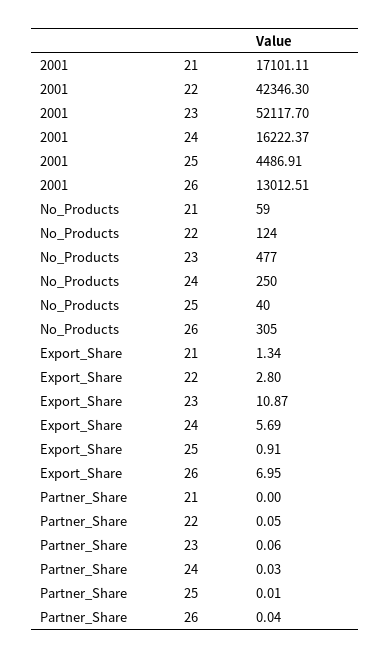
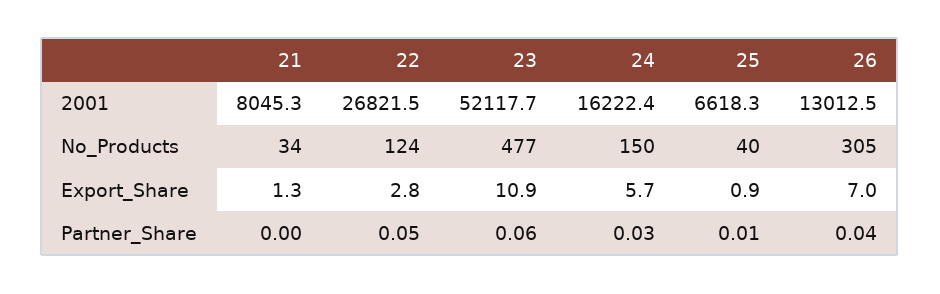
2001, 21: 17101.11 -> 8045.3
2001, 22: 42346.3 -> 26821.5
2001, 25: 4486.91 -> 6618.3
No_Products, 21: 59 -> 34
No_Products, 24: 250 -> 150

